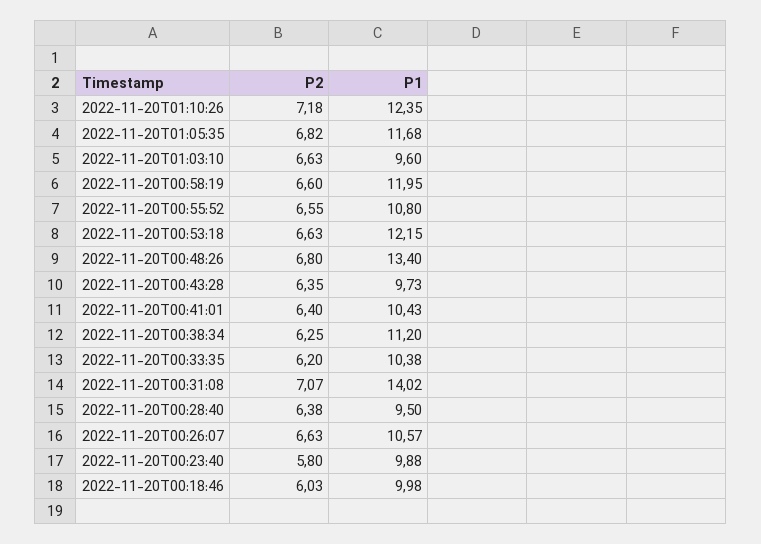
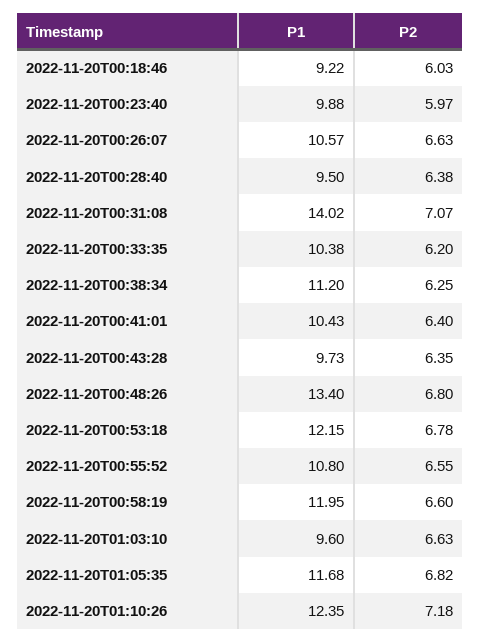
P2, 2022-11-20T00:53:18: 6.63 -> 6.78
P2, 2022-11-20T00:23:40: 5.8 -> 5.97
P1, 2022-11-20T00:18:46: 9.98 -> 9.22

